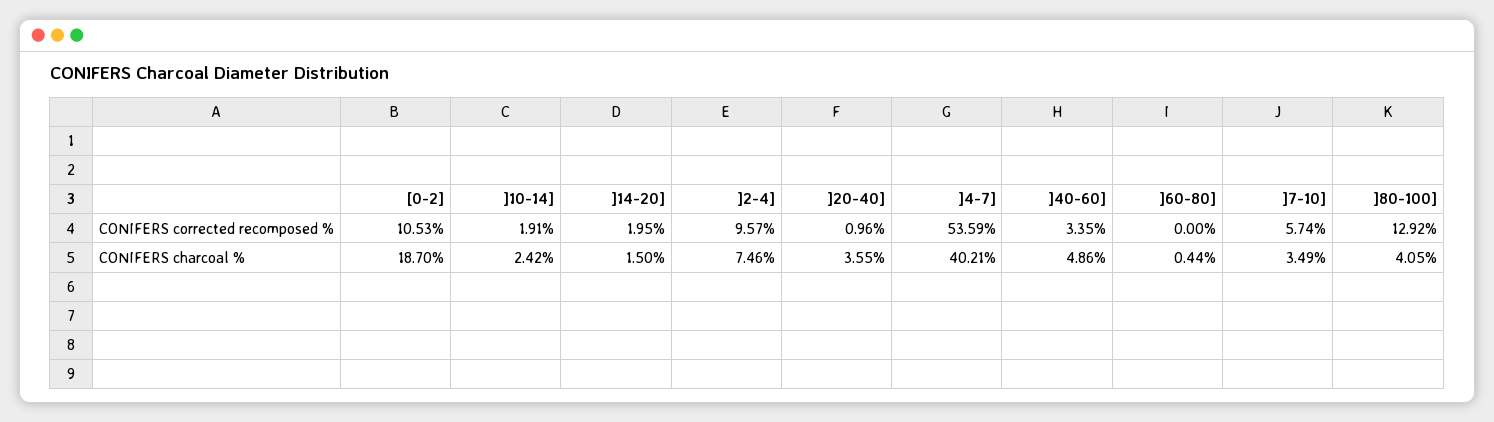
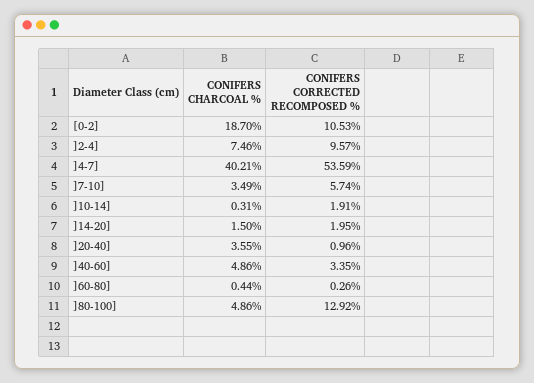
]60-80], CONIFERS corrected recomposed %: 0 -> 0.26
]10-14], CONIFERS charcoal %: 2.42 -> 0.31
]80-100], CONIFERS charcoal %: 4.05 -> 4.86

